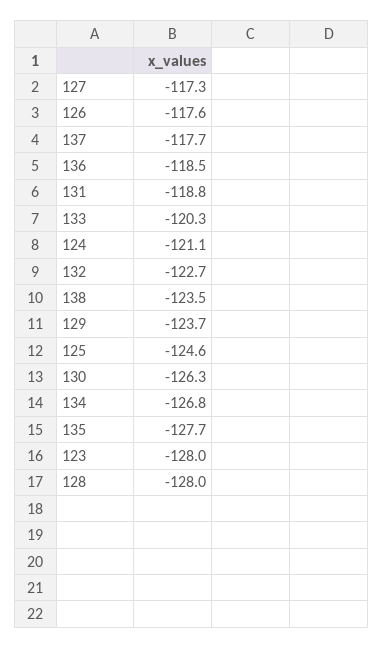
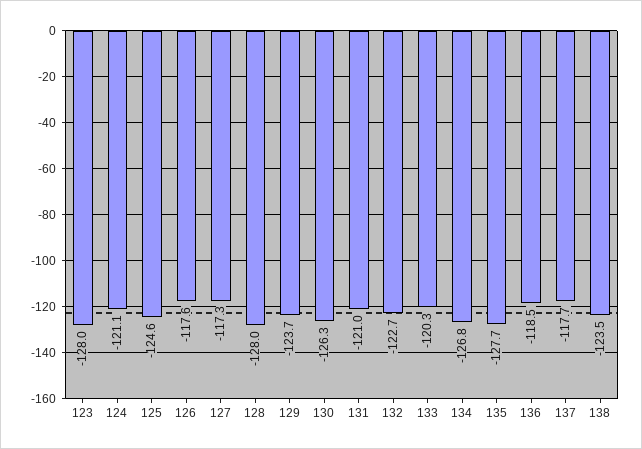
131: -118.8 -> -121

